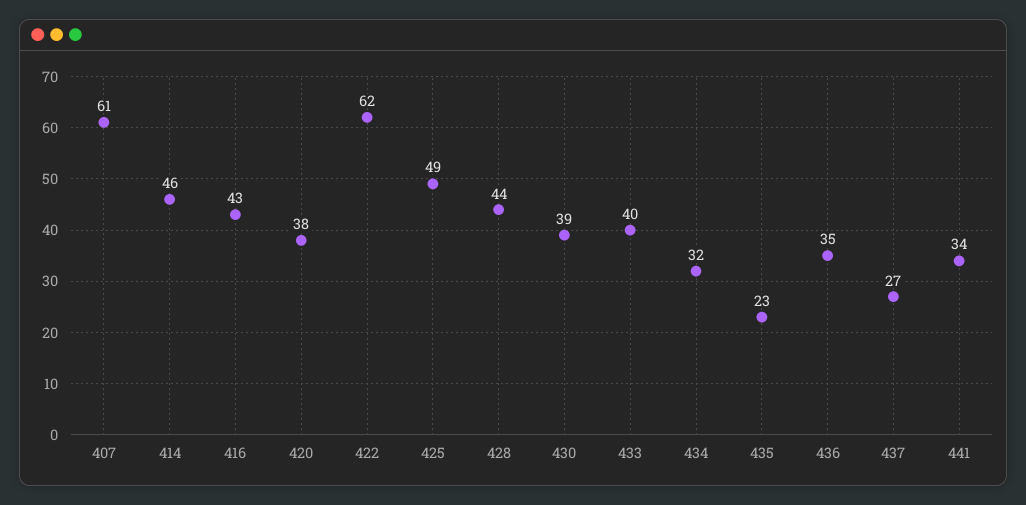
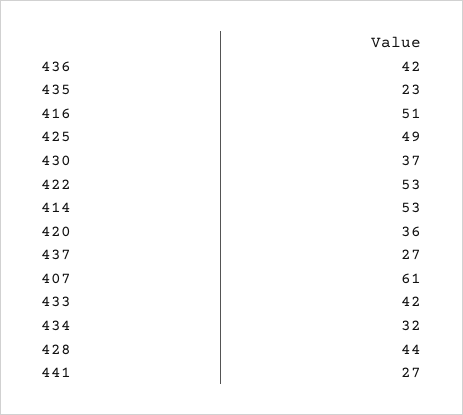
414: 46 -> 53
416: 43 -> 51
420: 38 -> 36
422: 62 -> 53
430: 39 -> 37
433: 40 -> 42
436: 35 -> 42
441: 34 -> 27

